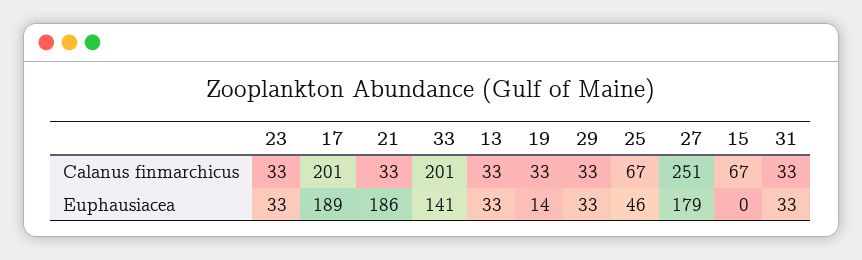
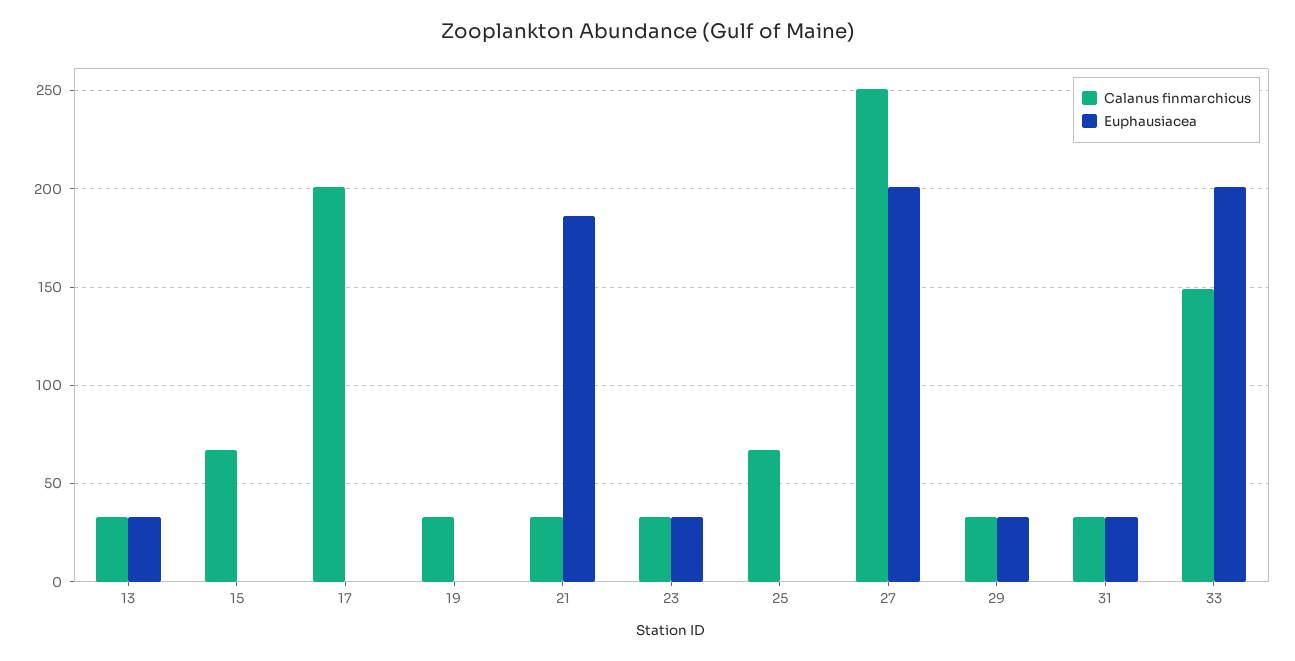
Calanus finmarchicus, 33: 201 -> 150
Euphausiacea, 17: 189 -> 0
Euphausiacea, 33: 141 -> 200
Euphausiacea, 19: 14 -> 0
Euphausiacea, 25: 46 -> 0
Euphausiacea, 27: 179 -> 200

